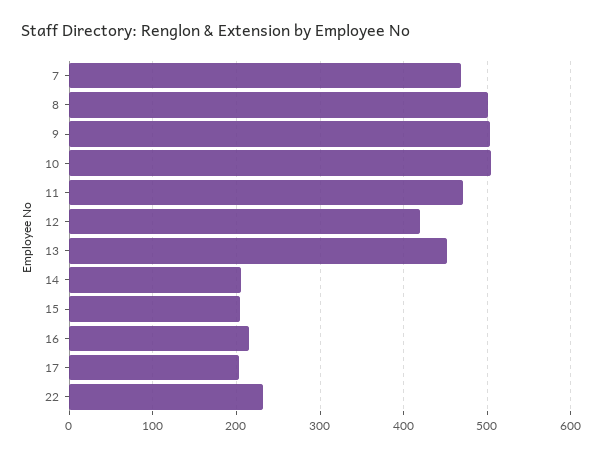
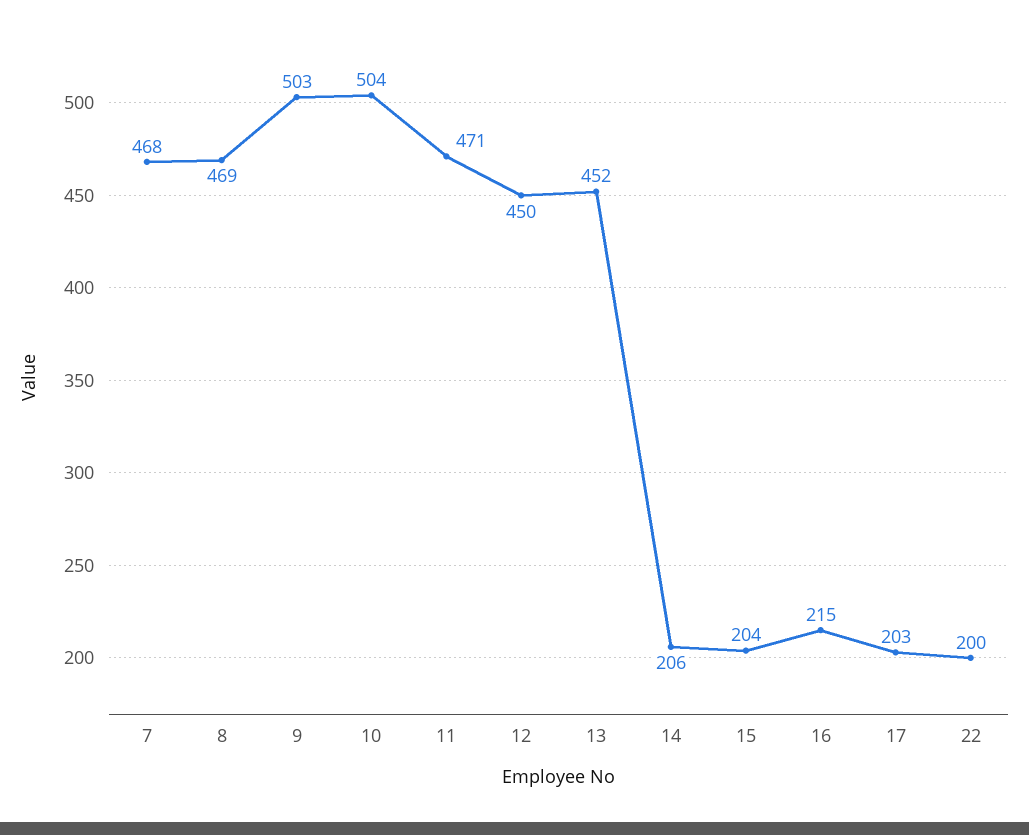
8: 500 -> 469
12: 420 -> 450
22: 230 -> 200

